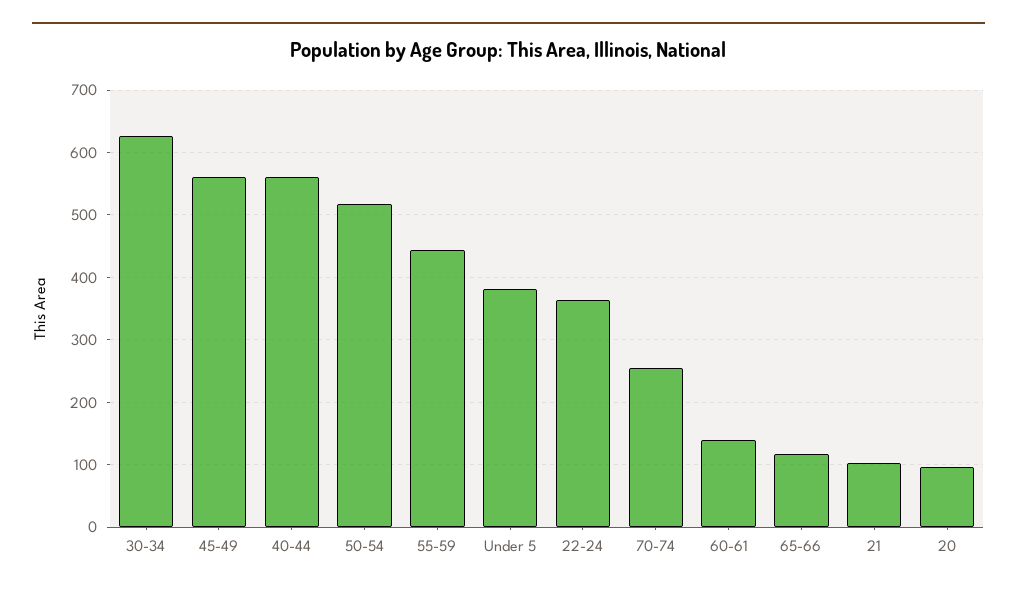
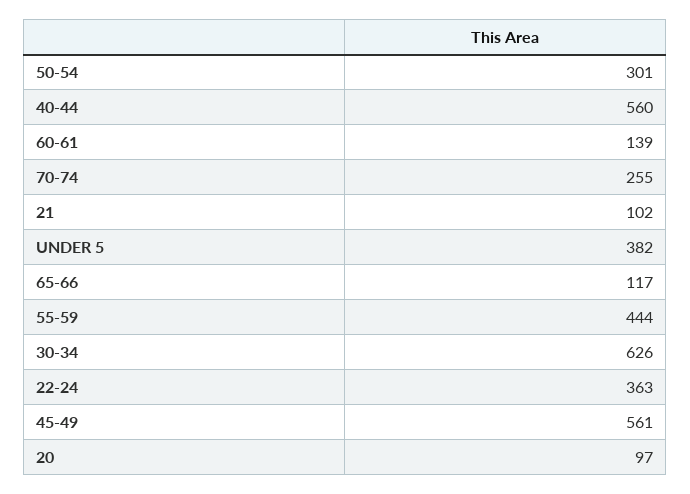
50-54: 520 -> 301

